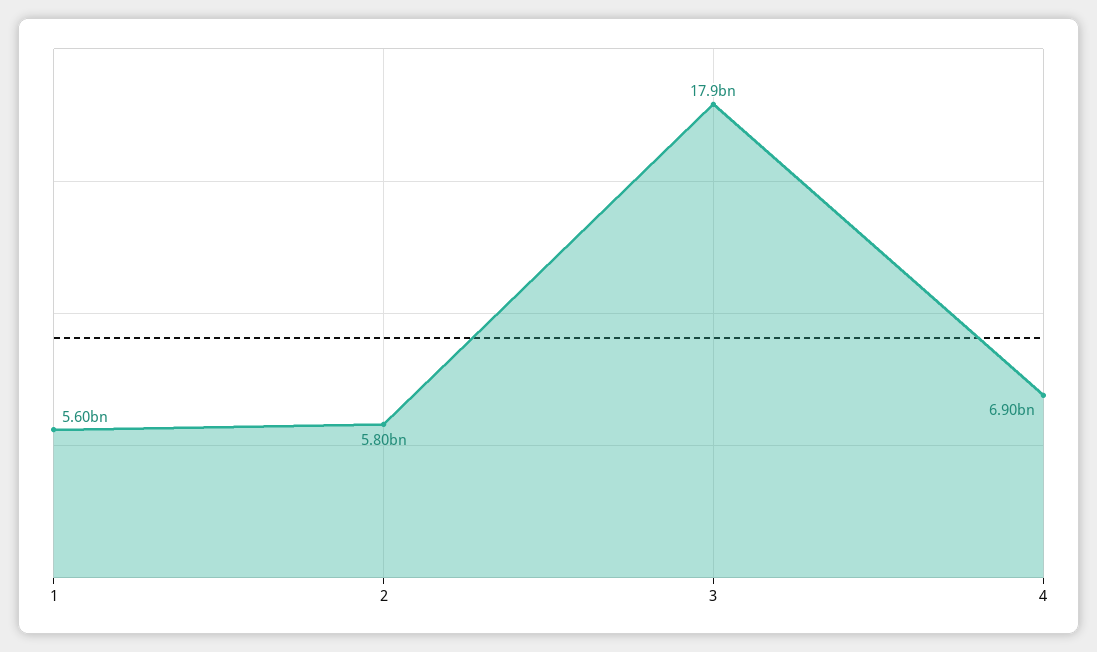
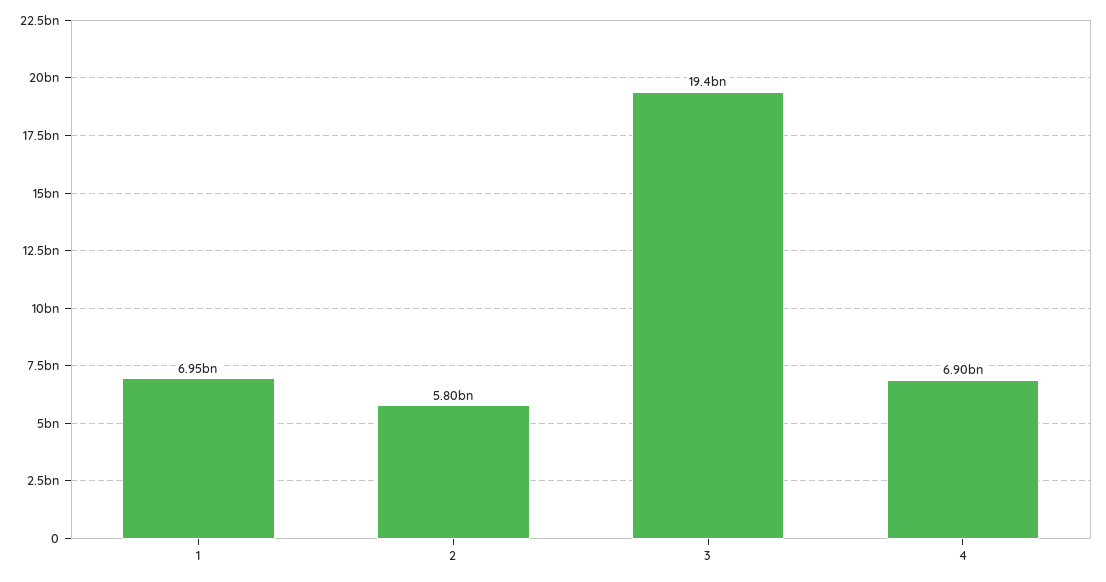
1: 5600000000 -> 6950000000
3: 17900000000 -> 19400000000

